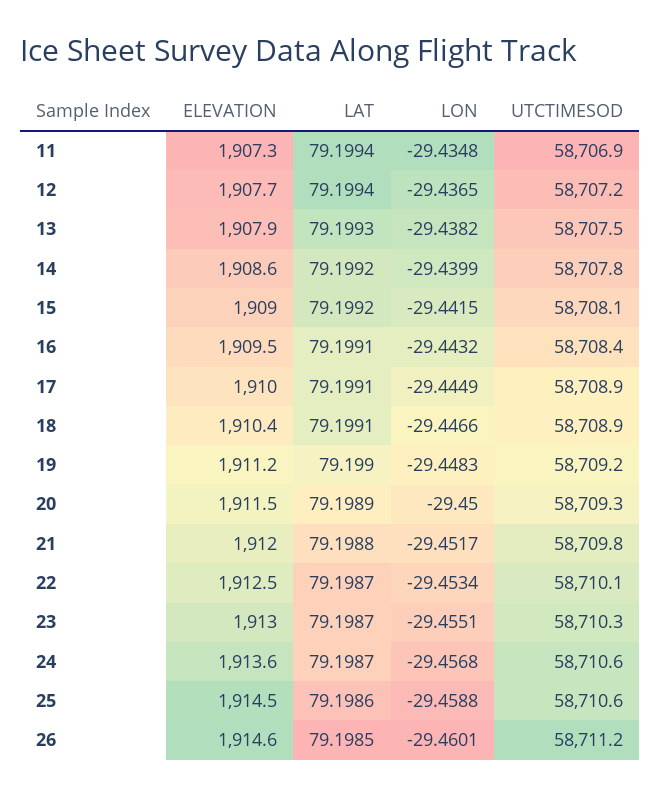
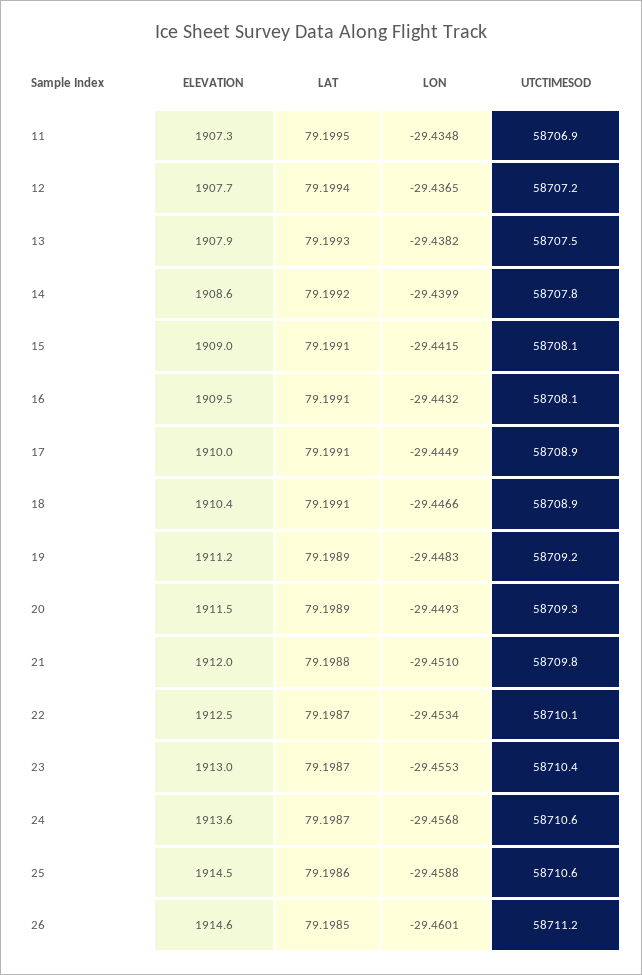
LAT, 11: 79.1994 -> 79.1995
LAT, 15: 79.1992 -> 79.1991
UTCTIMESOD, 16: 58708.4 -> 58708.1
LAT, 19: 79.199 -> 79.1989
LON, 20: -29.45 -> -29.4493
LON, 21: -29.4517 -> -29.451
LON, 23: -29.4551 -> -29.4553
UTCTIMESOD, 23: 58710.3 -> 58710.4

